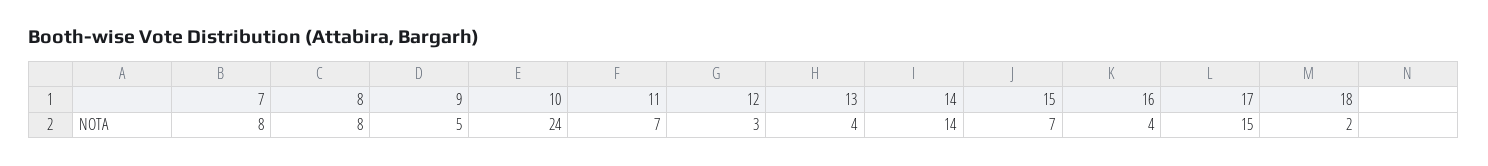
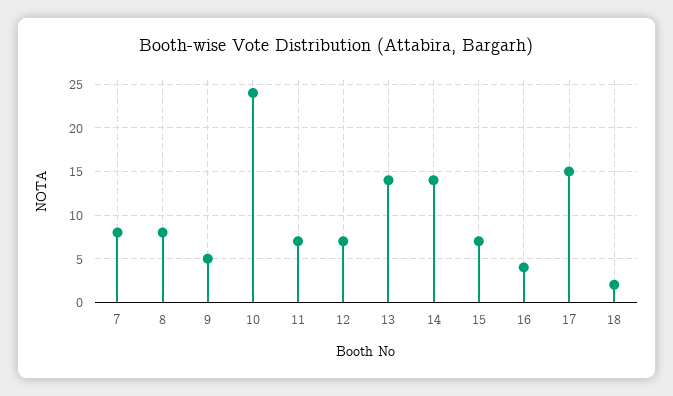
12: 3 -> 7
13: 4 -> 14

